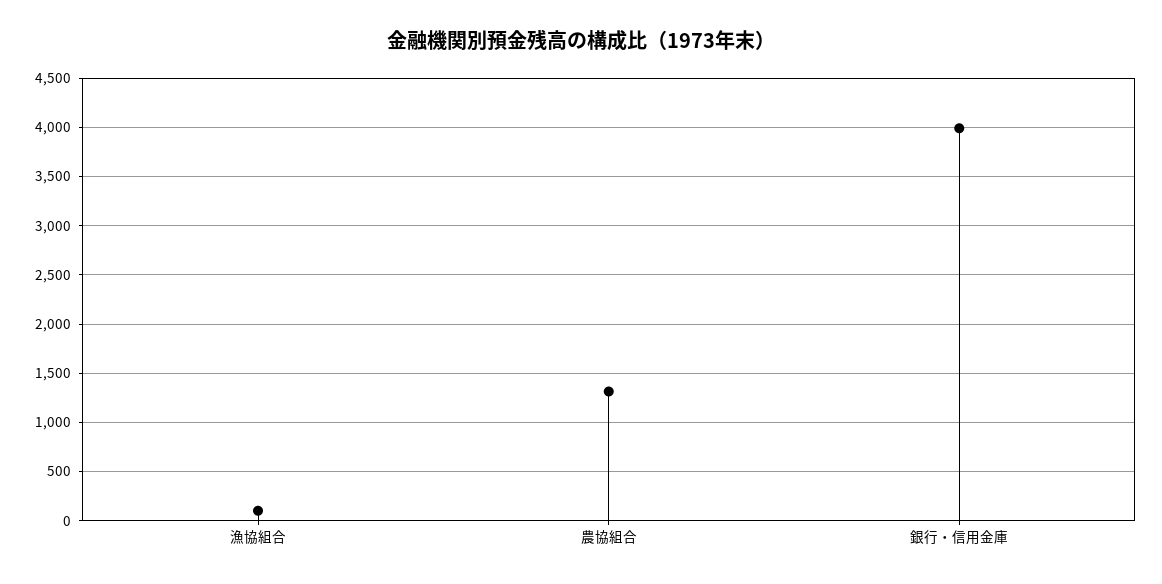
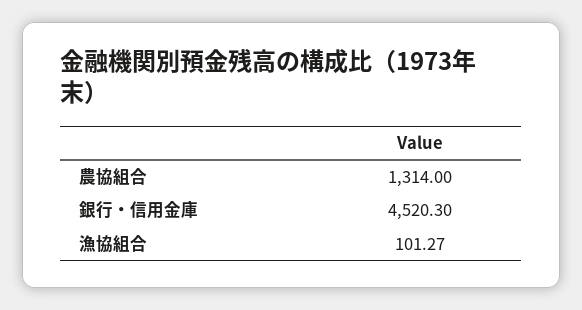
銀行・信用金庫: 4000 -> 4520.3

